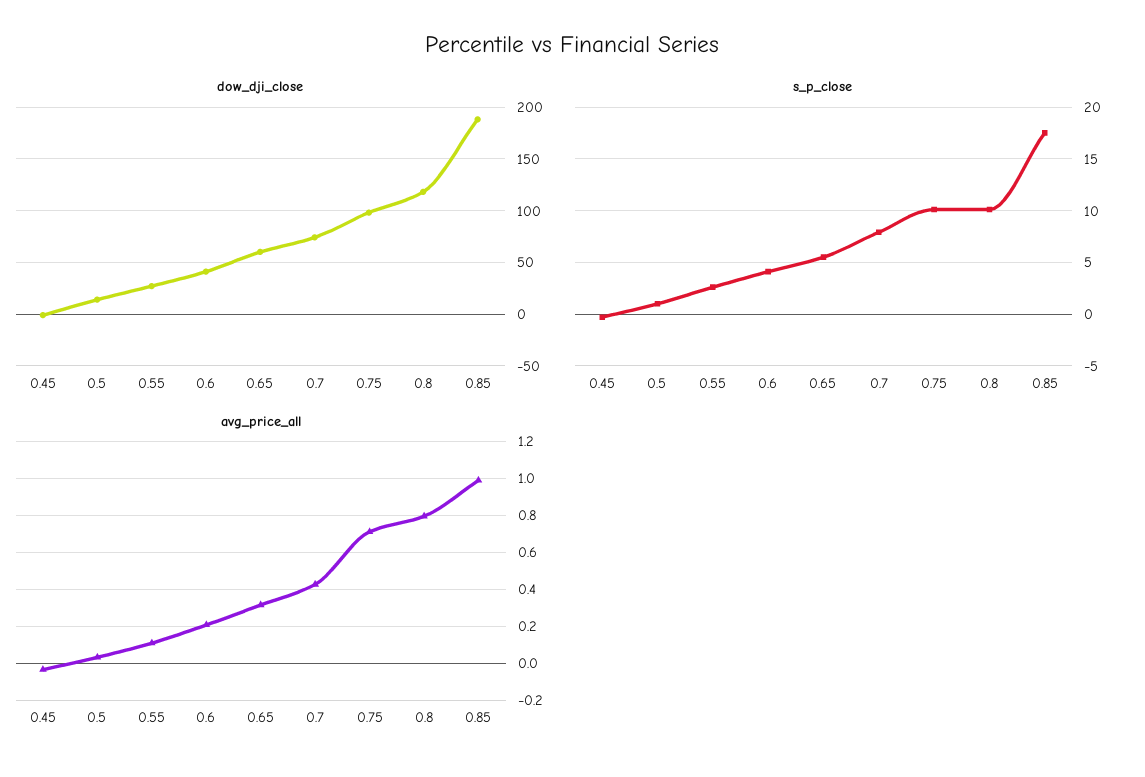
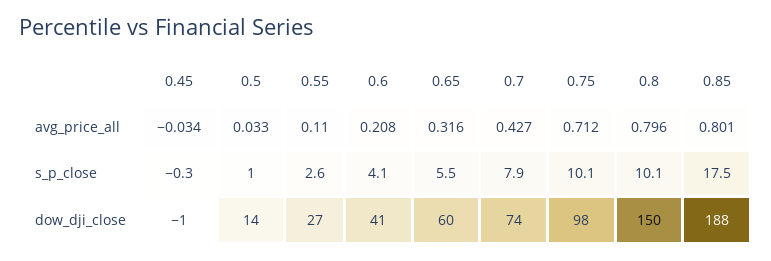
dow_dji_close, 0.8: 120 -> 150
avg_price_all, 0.85: 1 -> 0.801

